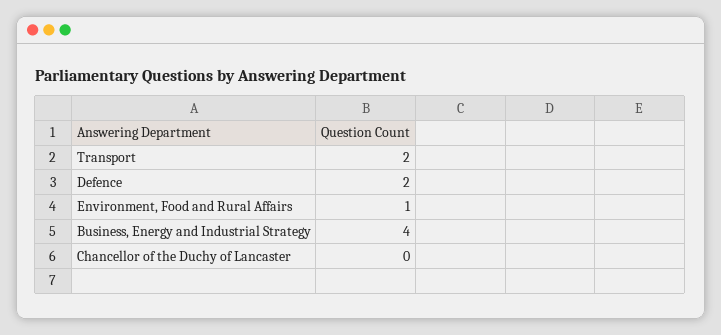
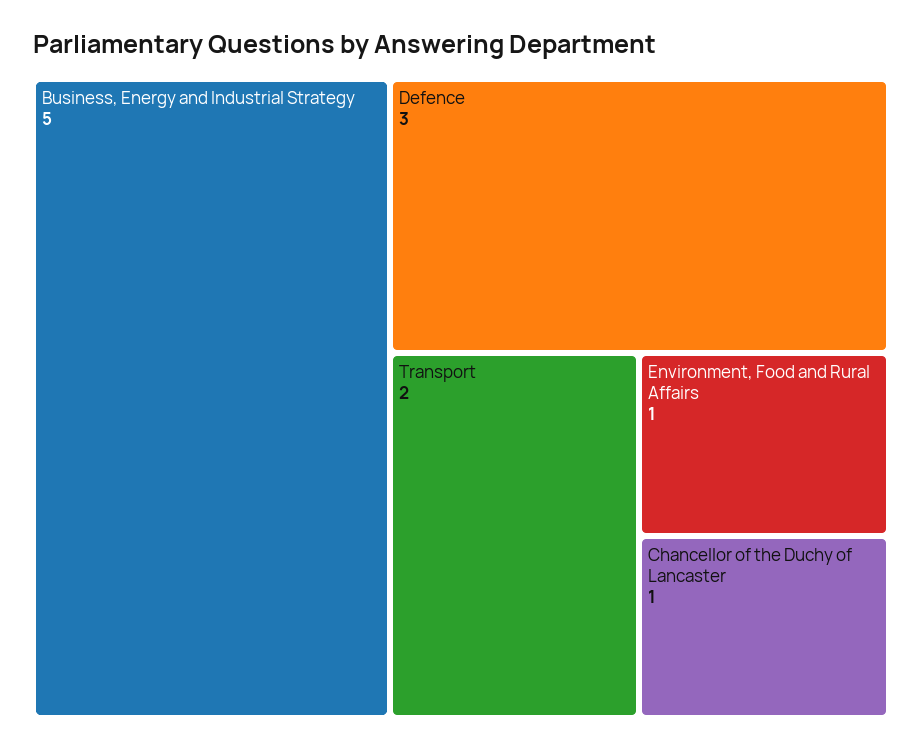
Defence: 2 -> 3
Business, Energy and Industrial Strategy: 4 -> 5
Chancellor of the Duchy of Lancaster: 0 -> 1

